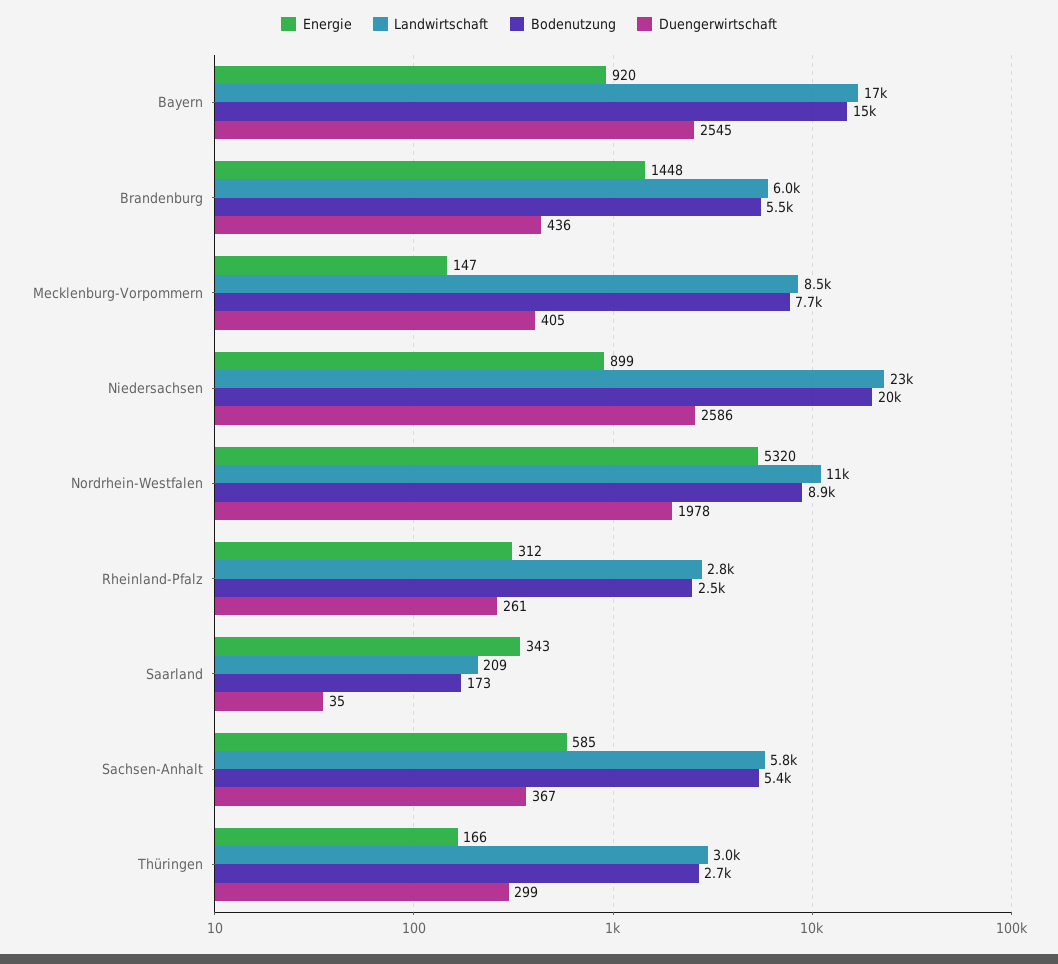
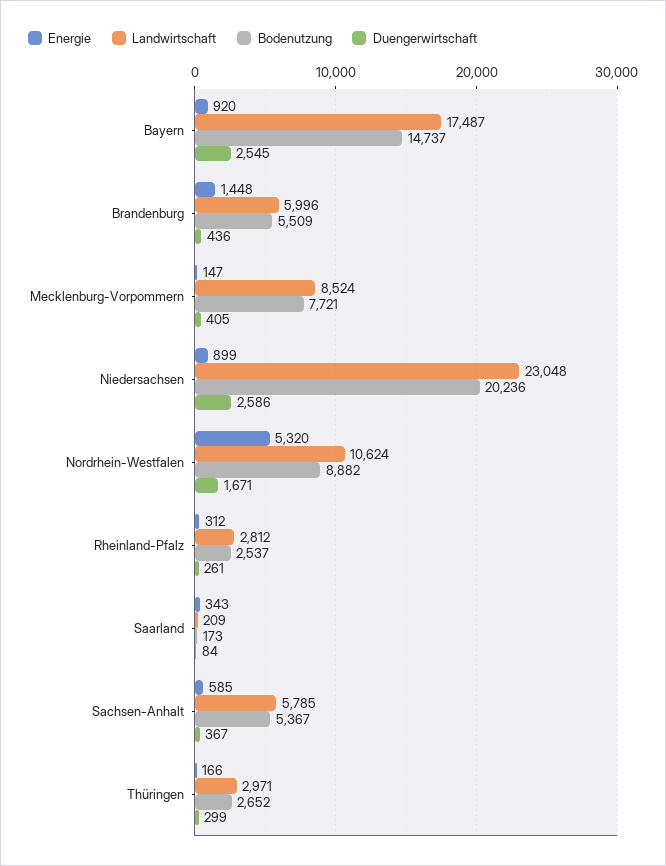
Duengerwirtschaft, Nordrhein-Westfalen: 1978 -> 1671
Duengerwirtschaft, Saarland: 35 -> 84

